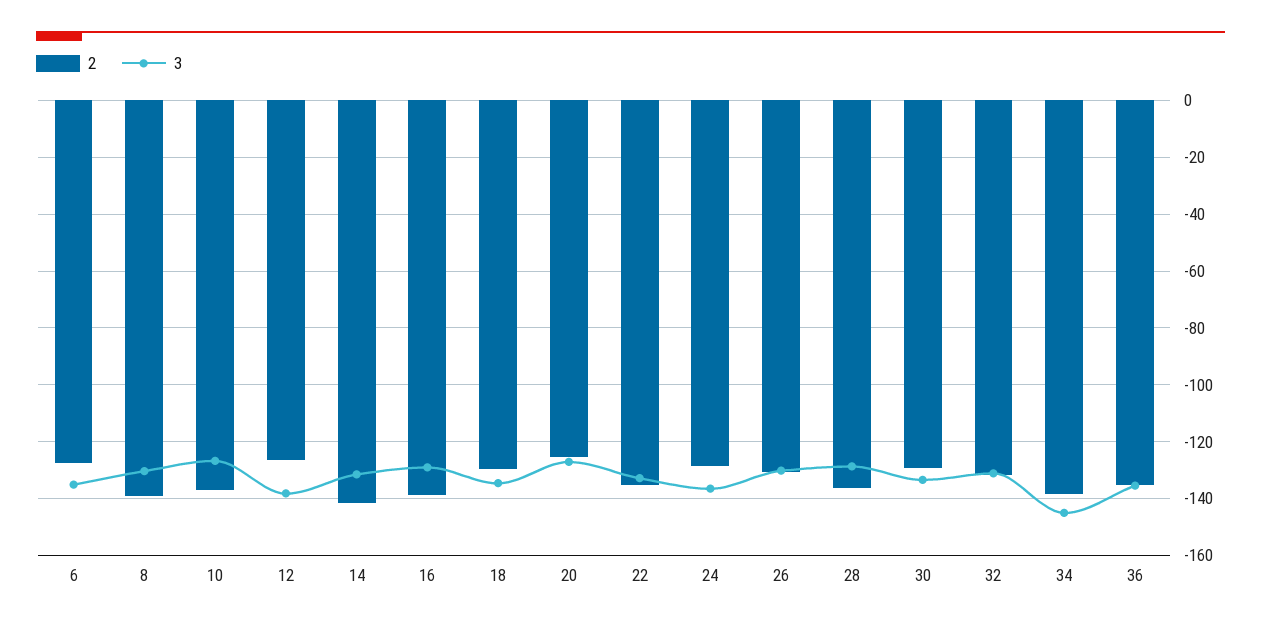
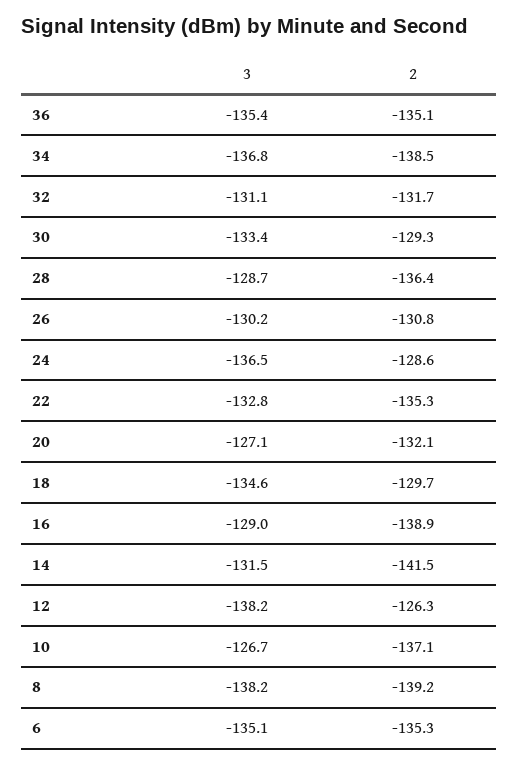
2, 6: -127.5 -> -135.3
3, 8: -130 -> -138.2
2, 20: -125 -> -132.1
3, 34: -145 -> -136.8

